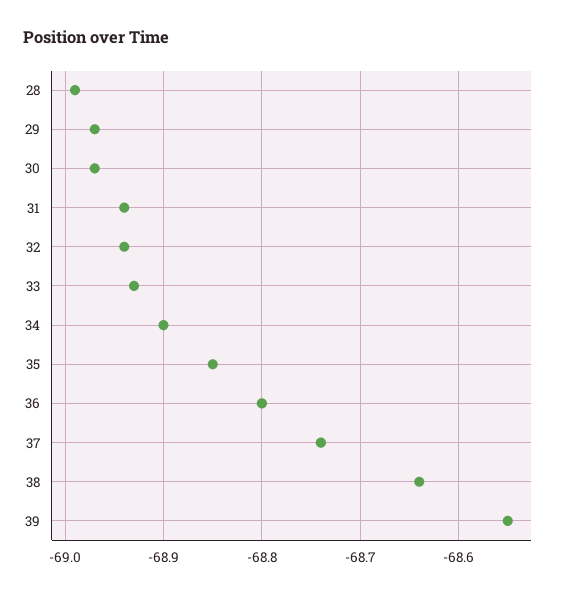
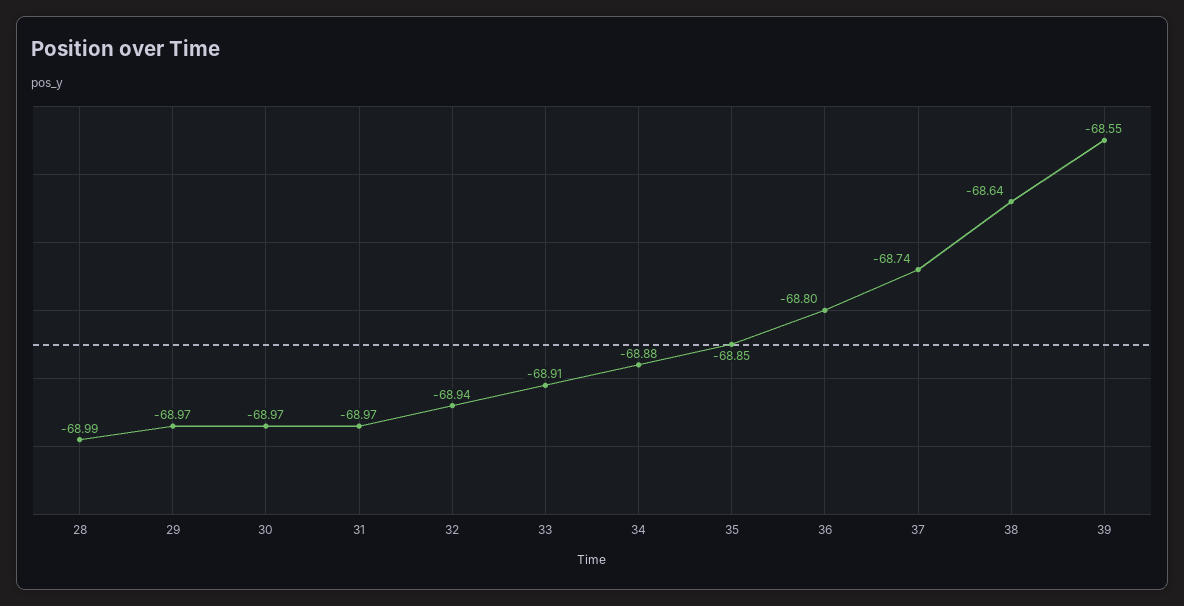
31: -68.94 -> -68.97
33: -68.93 -> -68.91
34: -68.9 -> -68.88

